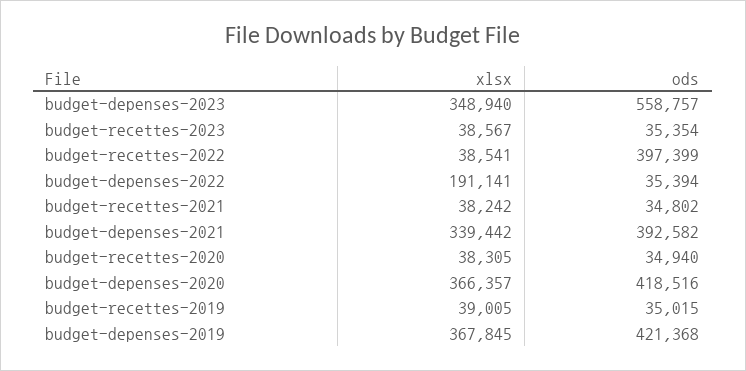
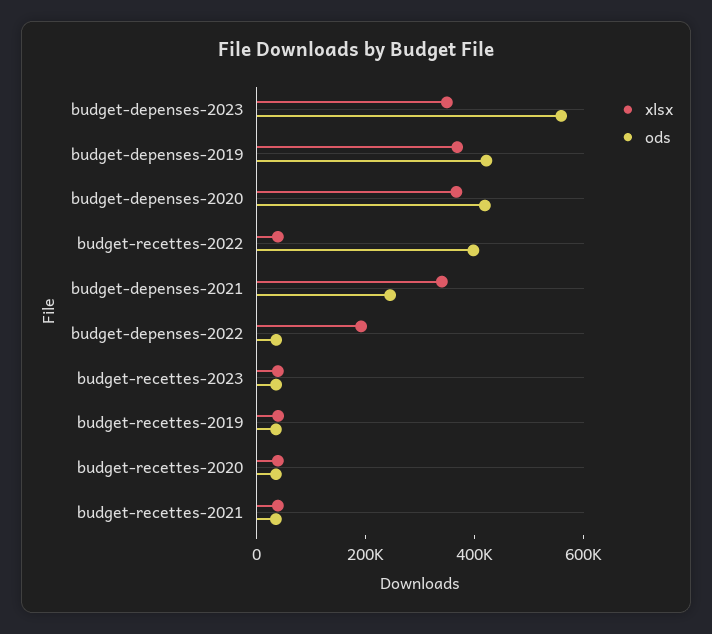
ods, budget-depenses-2021: 392582 -> 250000

